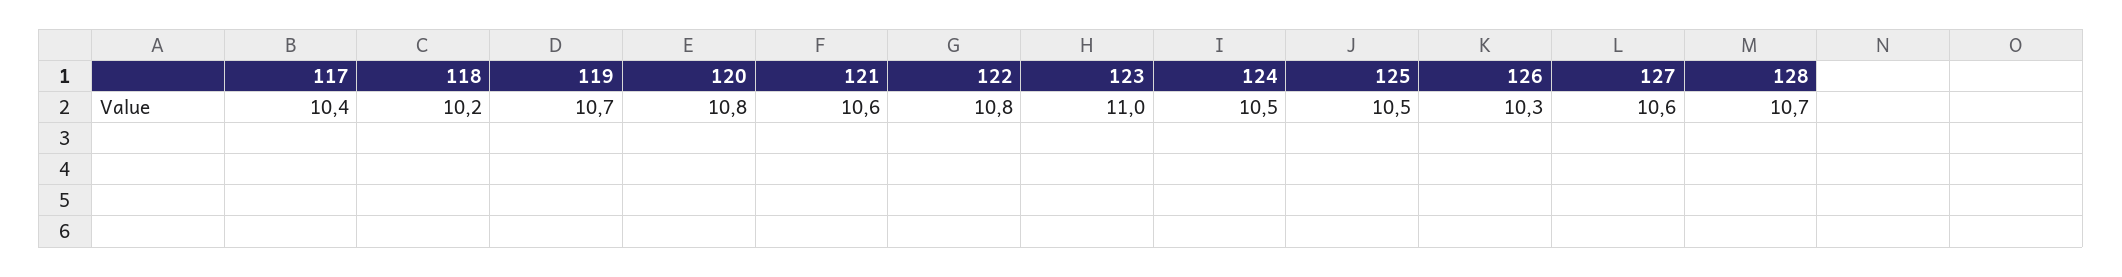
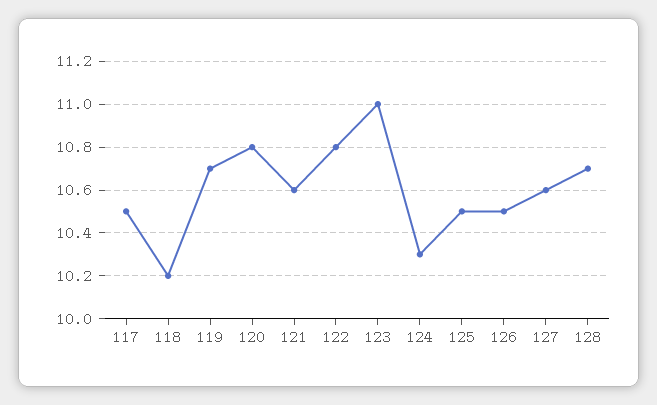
117: 10.4 -> 10.5
124: 10.5 -> 10.3
126: 10.3 -> 10.5

